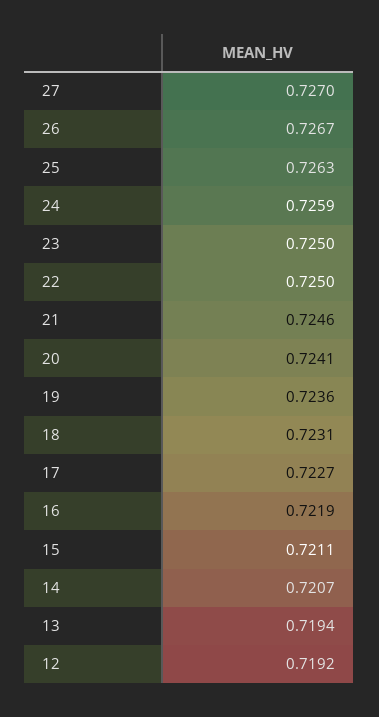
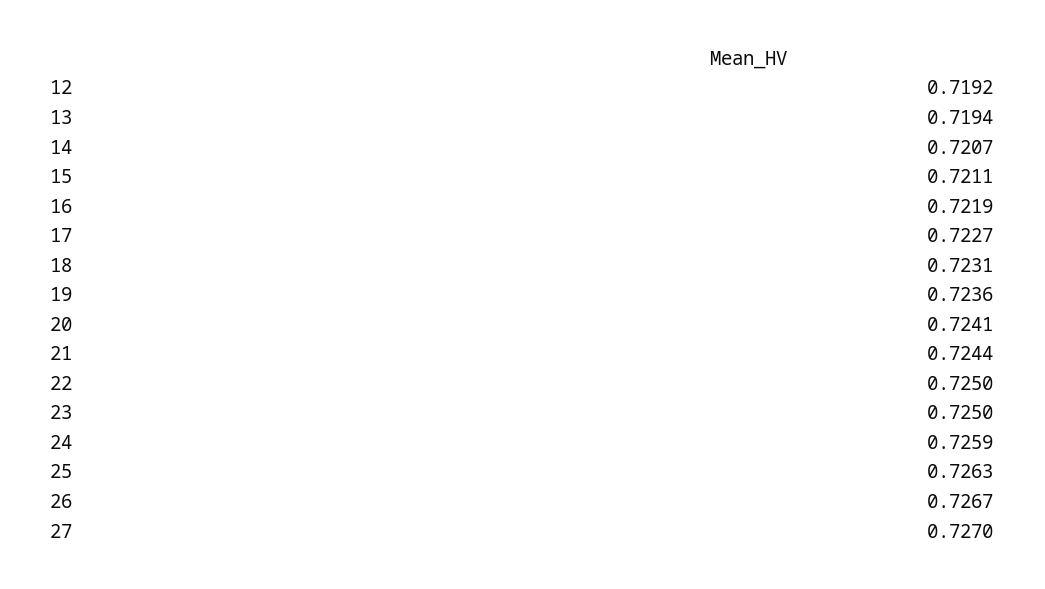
21: 0.7246 -> 0.7244

